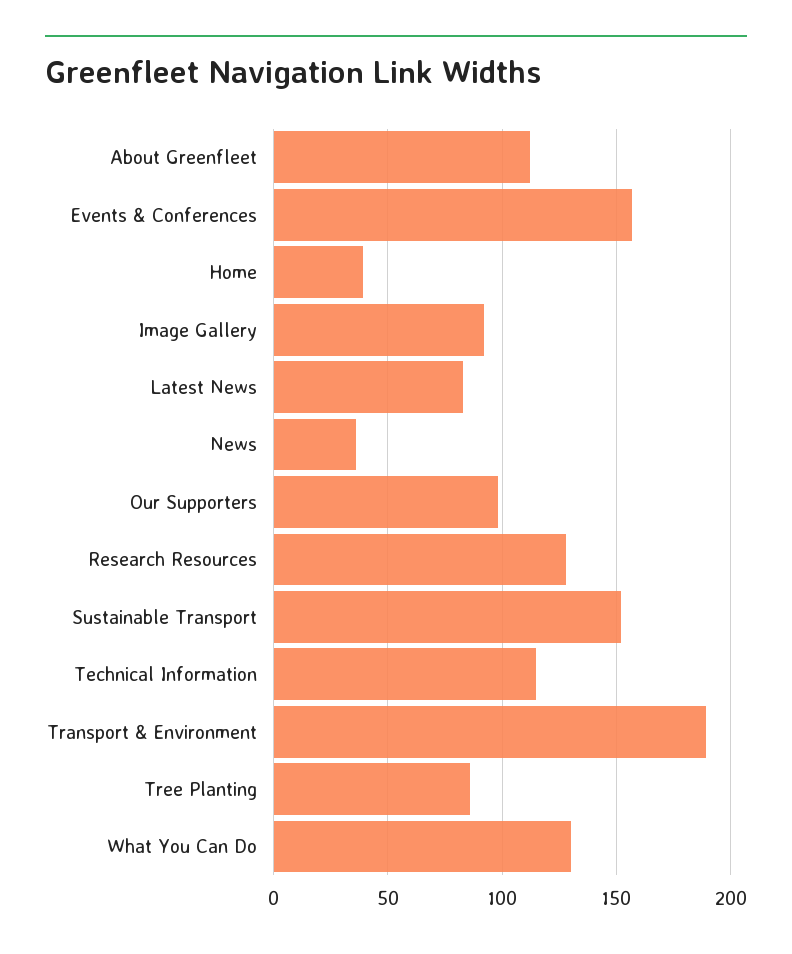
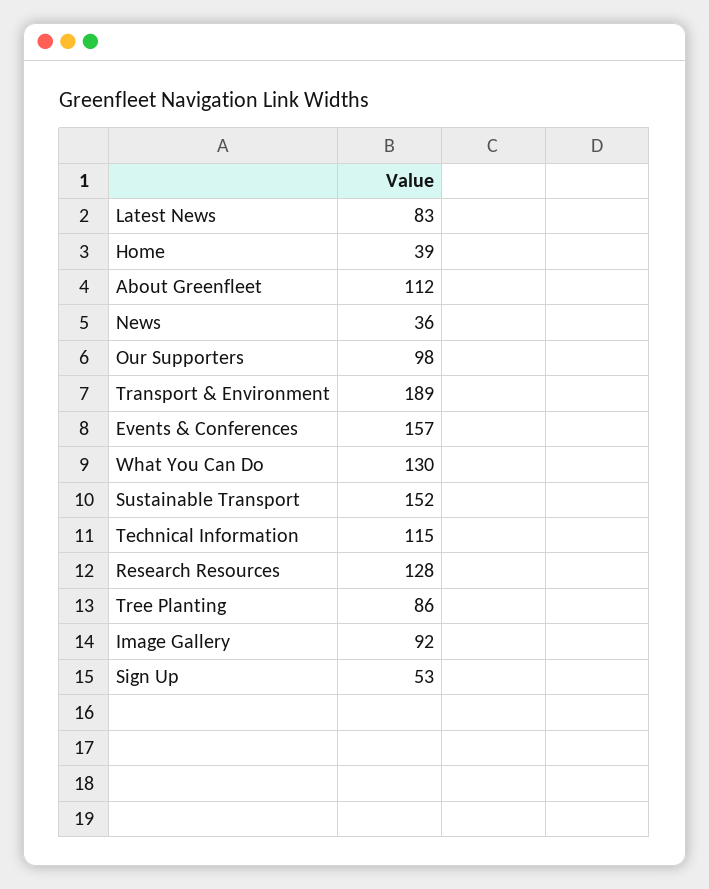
Sign Up: none -> 53

